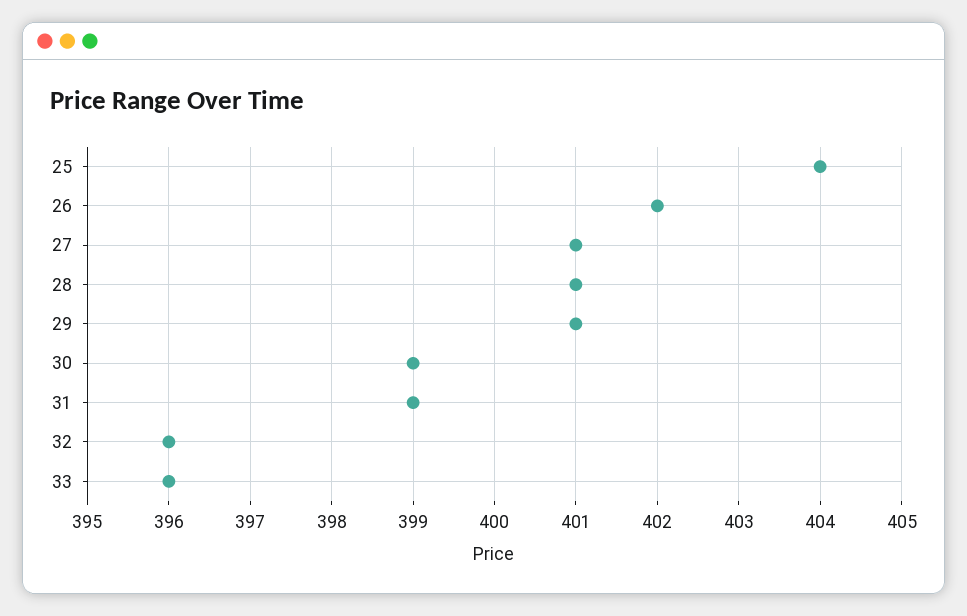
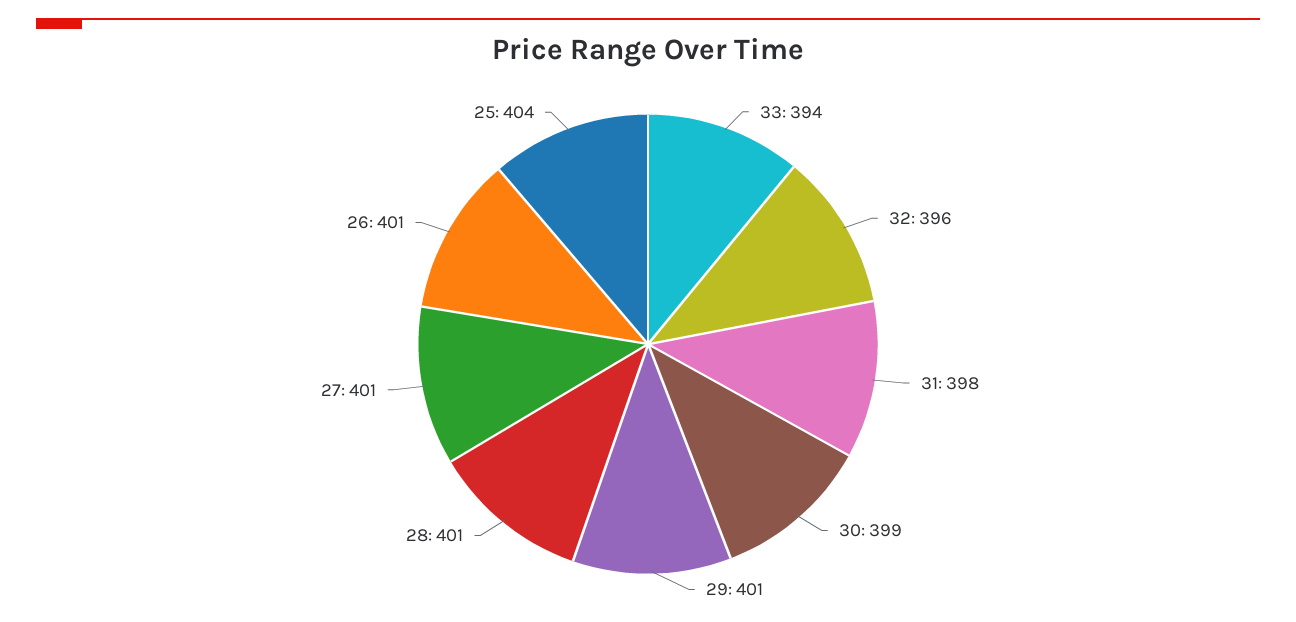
26: 402 -> 401
31: 399 -> 398
33: 396 -> 394

